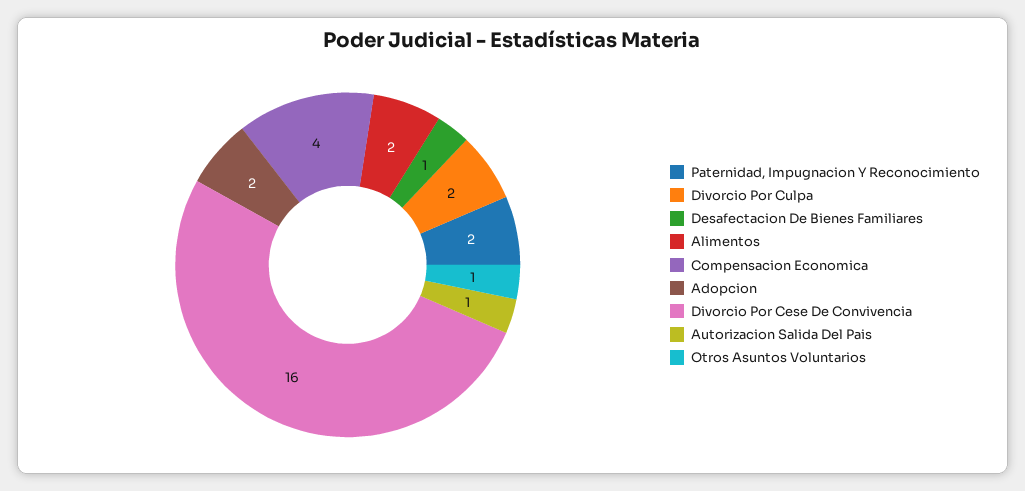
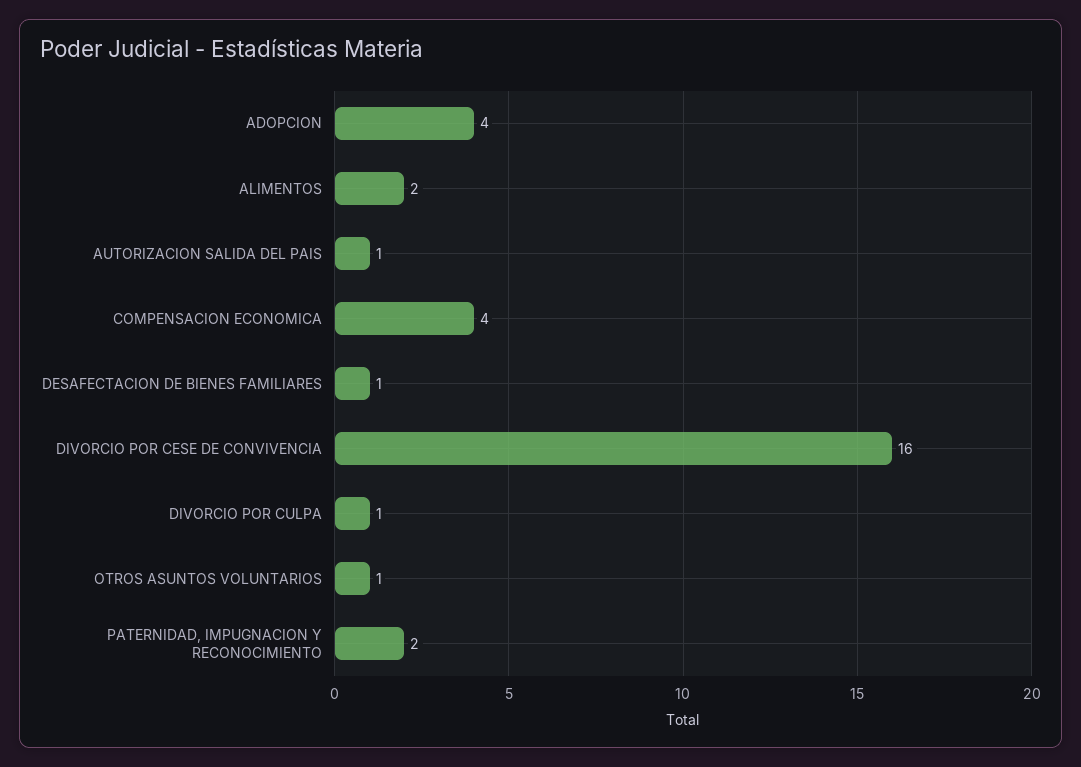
Divorcio Por Culpa: 2 -> 1
Adopcion: 2 -> 4

